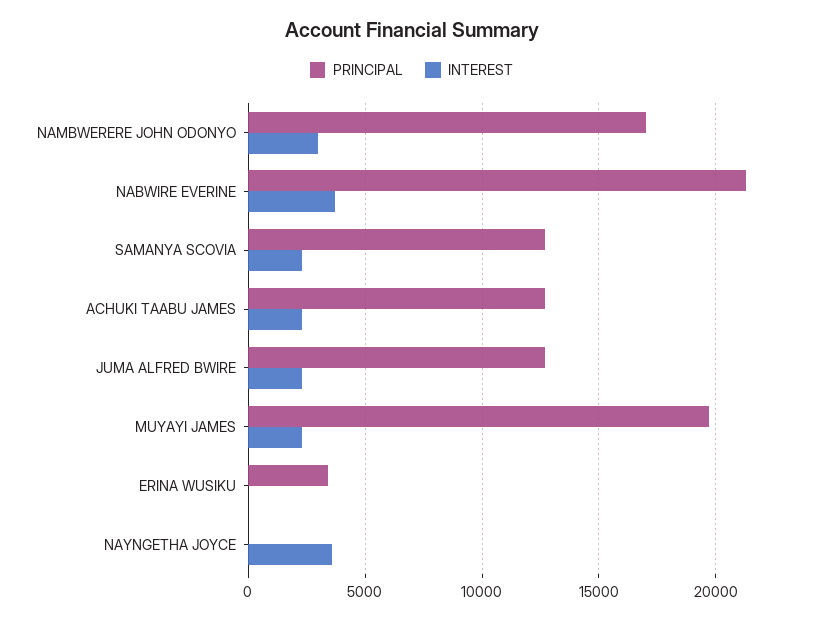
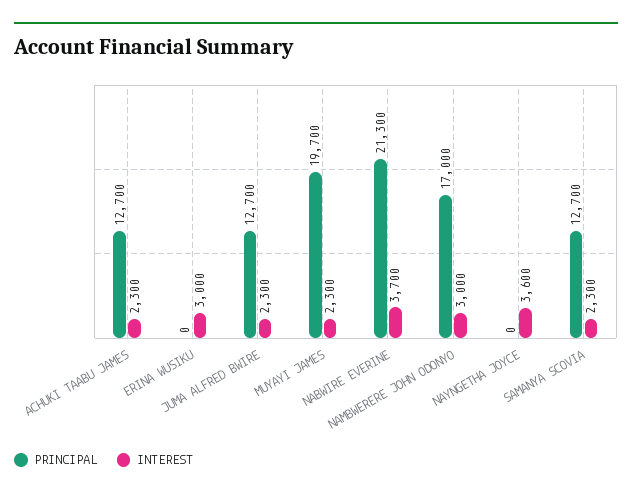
PRINCIPAL, ERINA WUSIKU: 3500 -> 0
INTEREST, ERINA WUSIKU: 0 -> 3000

